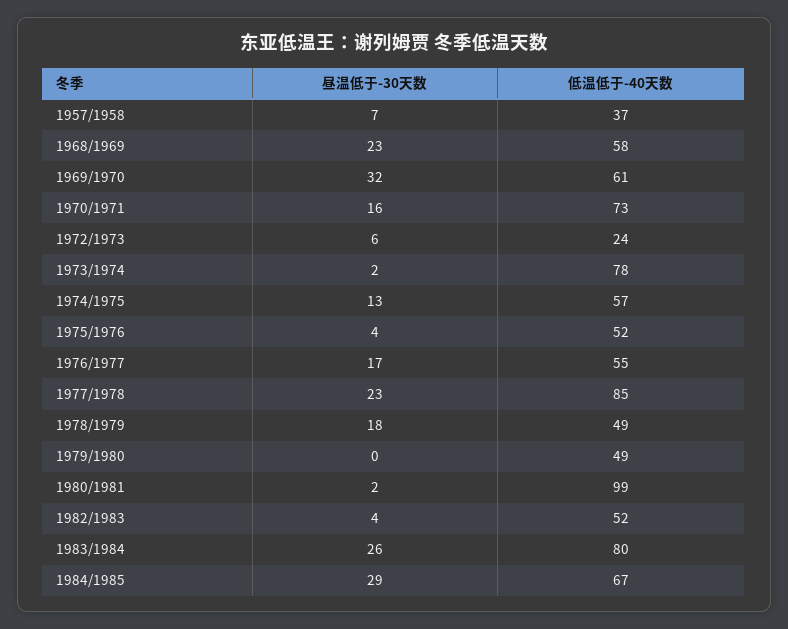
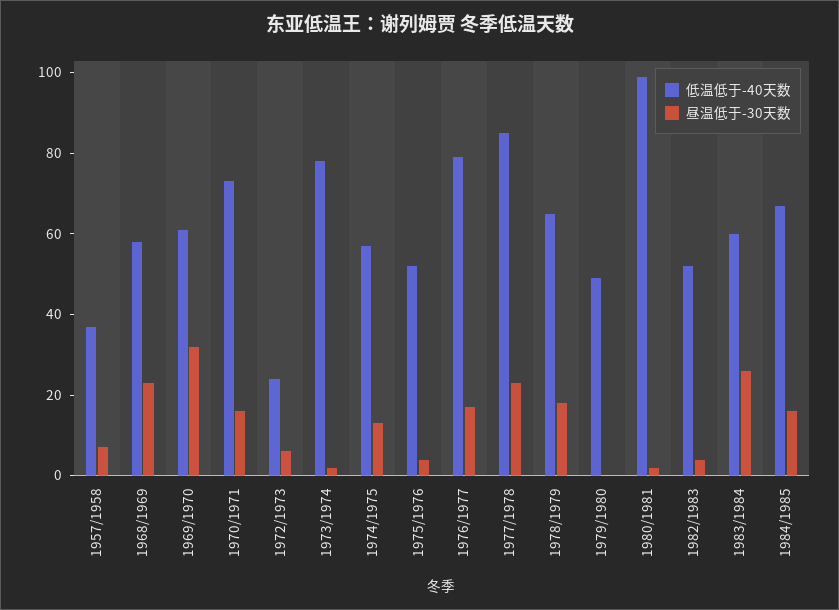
低温低于-40天数, 1976/1977: 55 -> 80
低温低于-40天数, 1978/1979: 49 -> 65
低温低于-40天数, 1983/1984: 80 -> 60
昼温低于-30天数, 1984/1985: 29 -> 15

